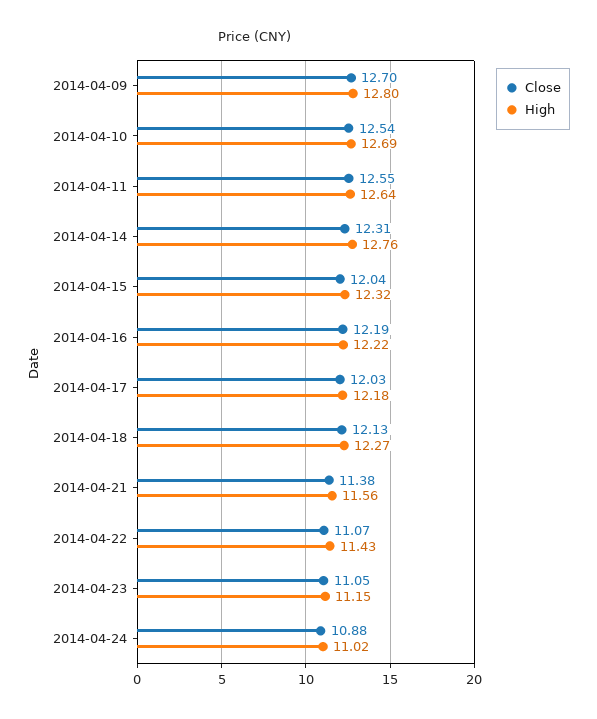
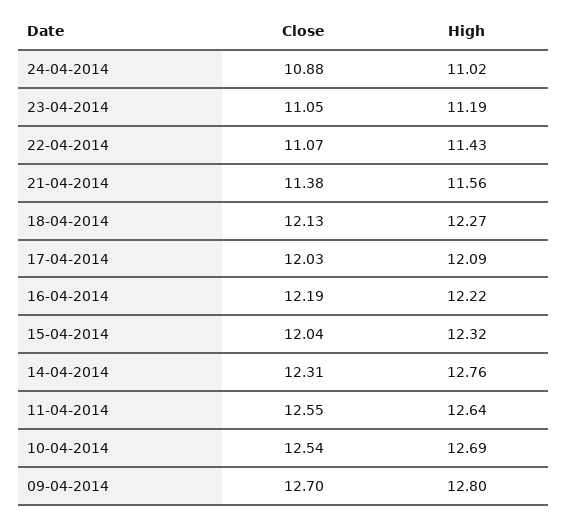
High, 2014-04-17: 12.18 -> 12.09
High, 2014-04-23: 11.15 -> 11.19

